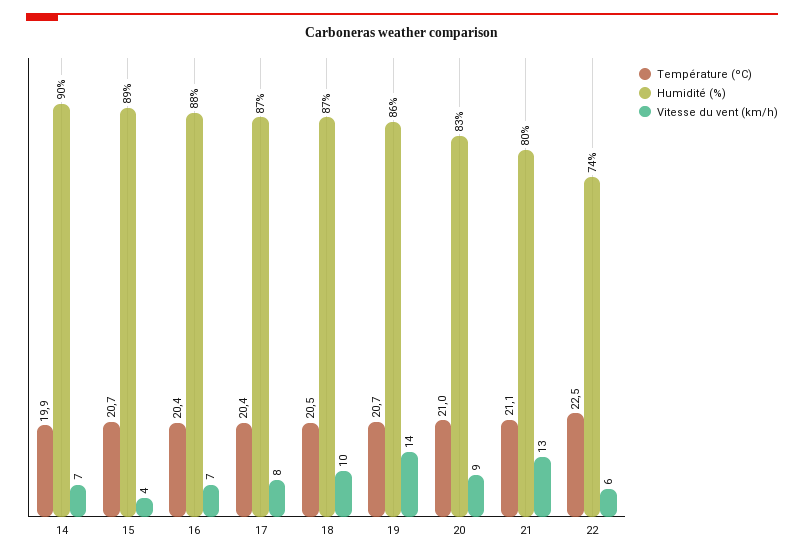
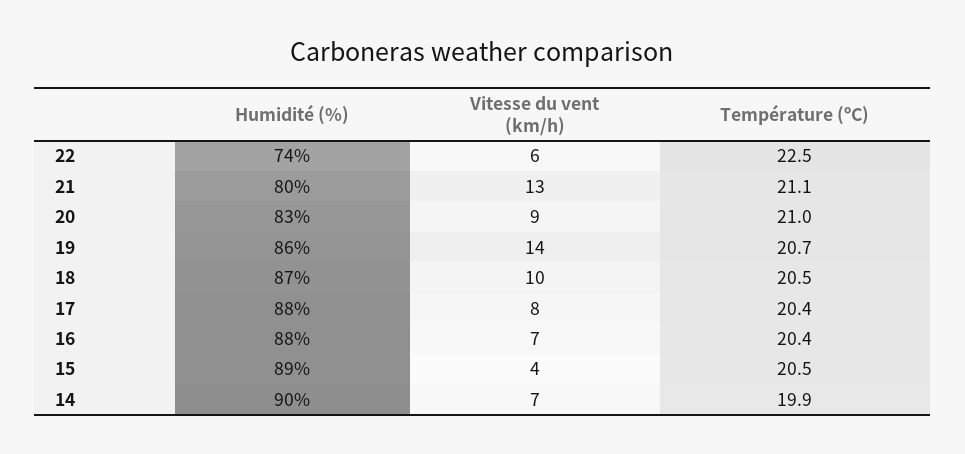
Température (ºC), 15: 20.7 -> 20.5
Humidité (%), 17: 87 -> 88

